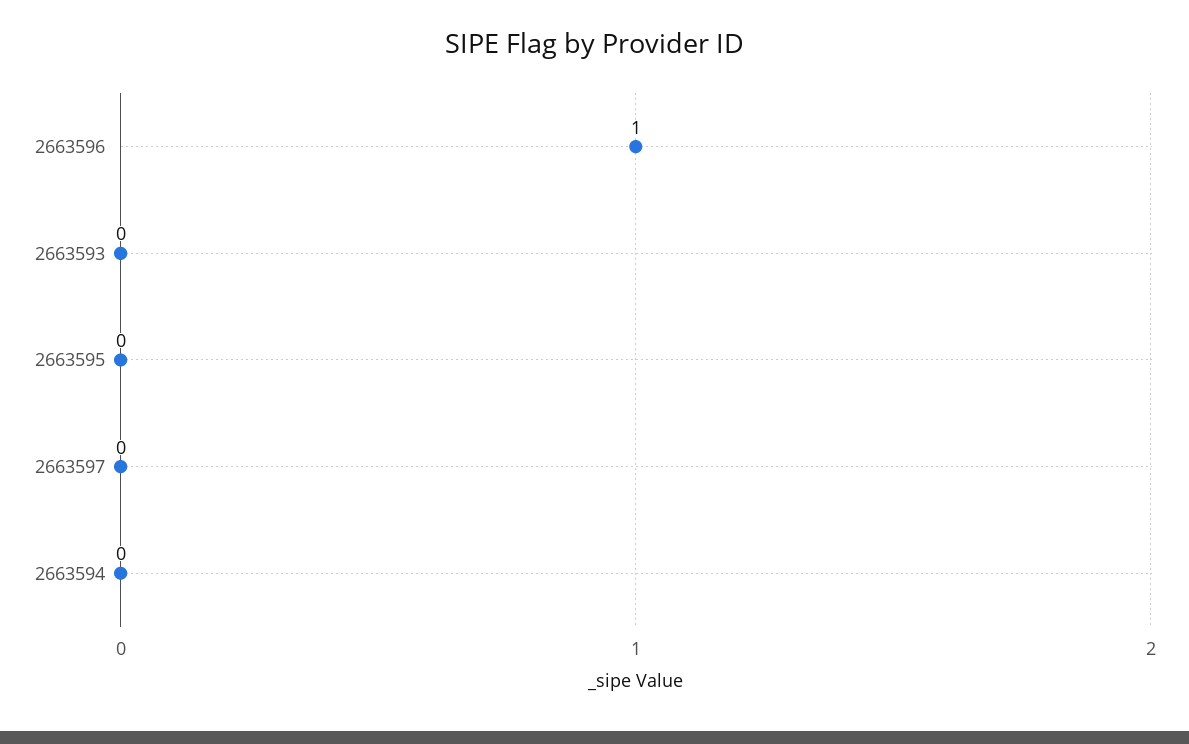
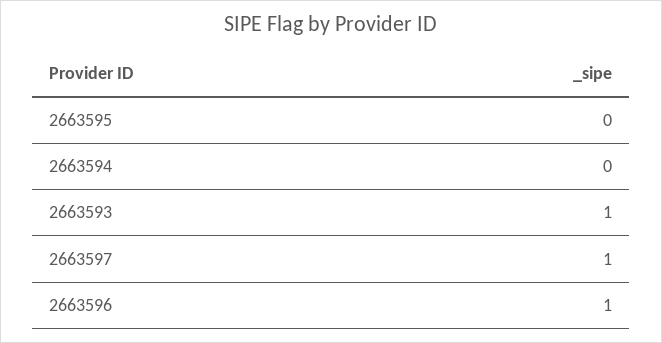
2663593: 0 -> 1
2663597: 0 -> 1

